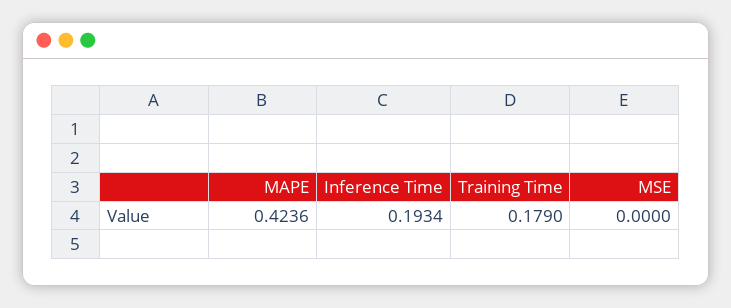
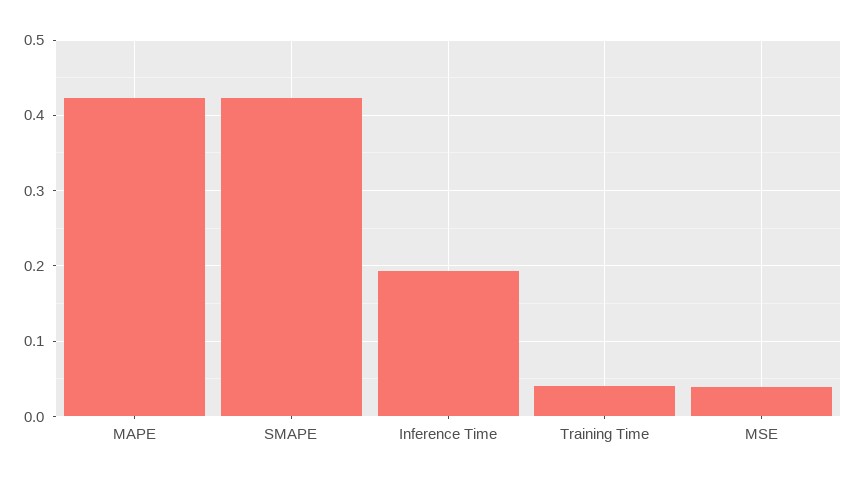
Training Time: 0.179 -> 0.04
MSE: 0 -> 0.04
SMAPE: none -> 0.42

